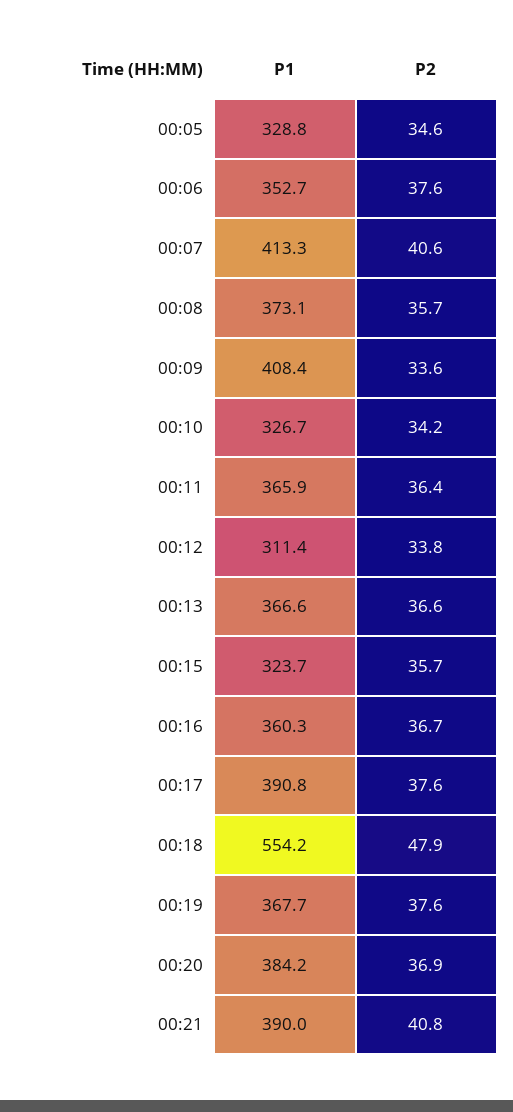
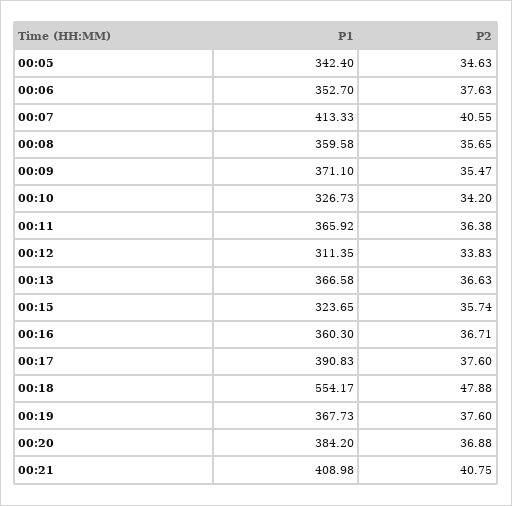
P1, 00:05: 328.8 -> 342.4
P1, 00:08: 373.1 -> 359.58
P1, 00:09: 408.4 -> 371.1
P2, 00:09: 33.6 -> 35.47
P1, 00:21: 390 -> 408.98

